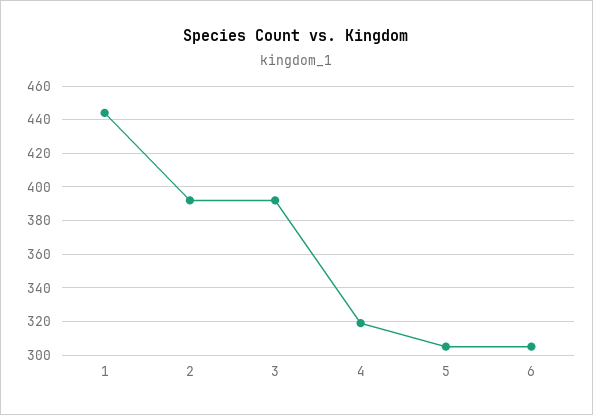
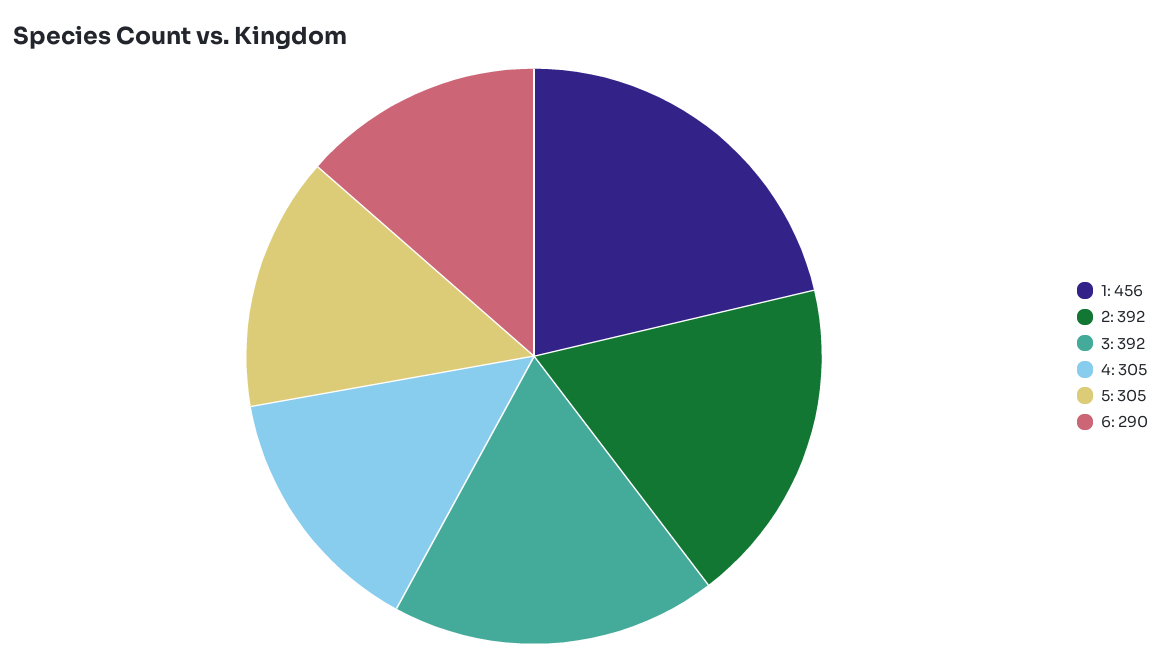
1: 445 -> 456
4: 320 -> 305
6: 305 -> 290

